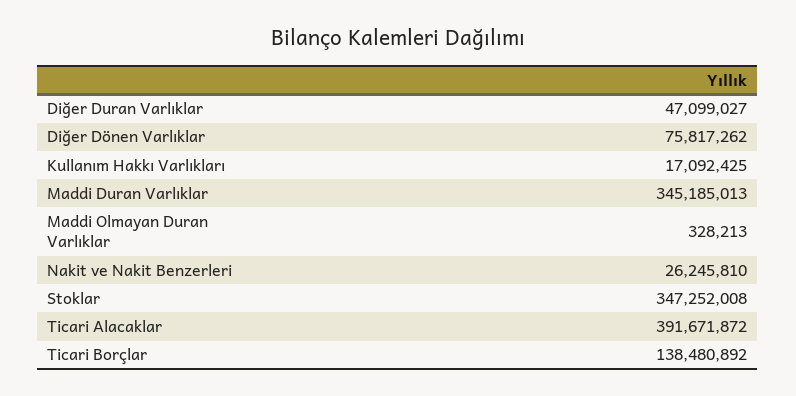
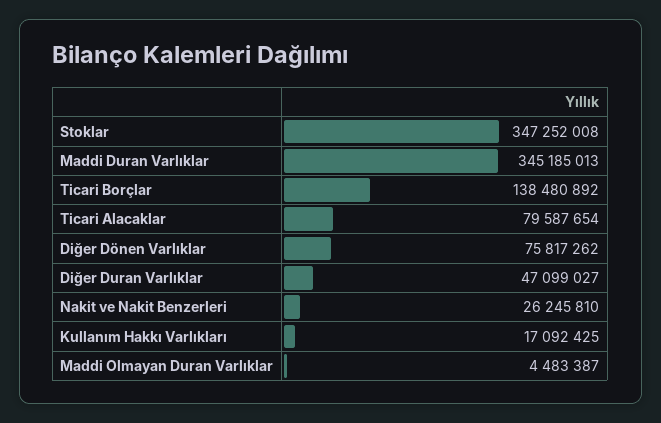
Maddi Olmayan Duran Varlıklar: 328213 -> 4483387
Ticari Alacaklar: 391671872 -> 79587654

